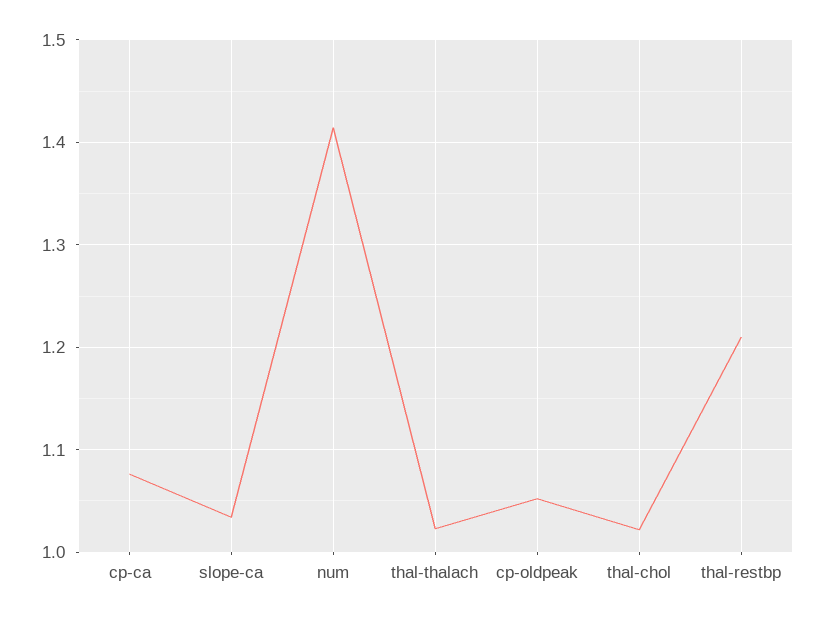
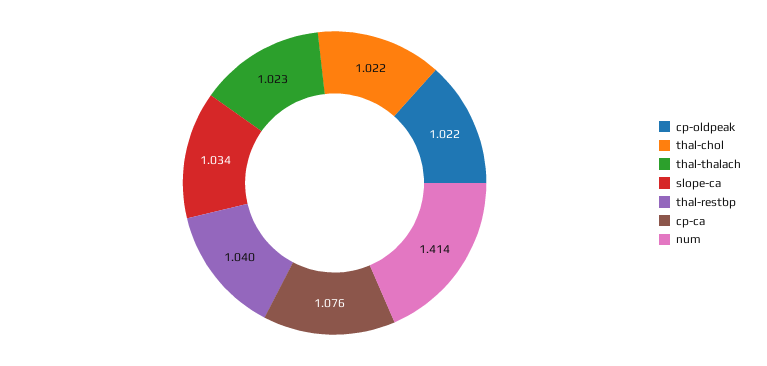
cp-oldpeak: 1.05 -> 1.022
thal-restbp: 1.21 -> 1.04

